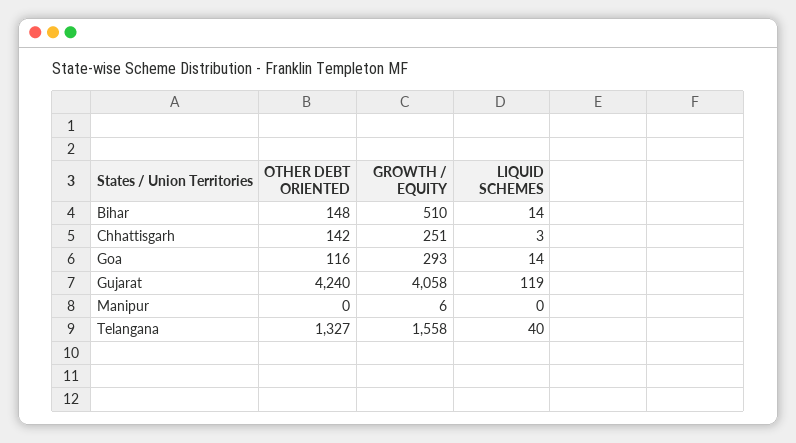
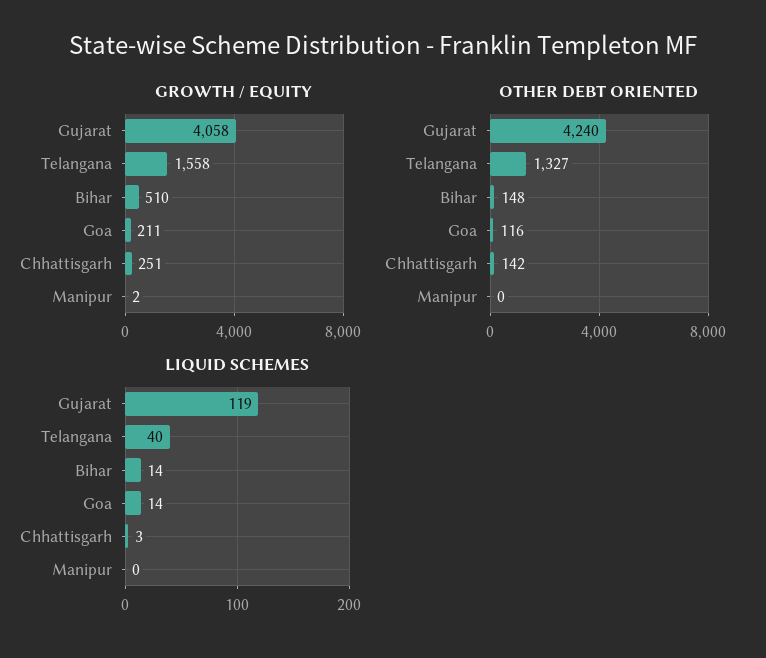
GROWTH / EQUITY, Goa: 293 -> 211
GROWTH / EQUITY, Manipur: 6 -> 2

